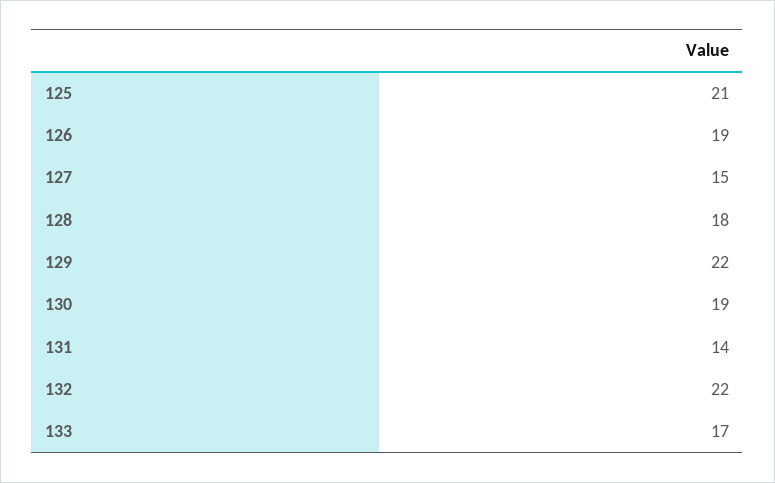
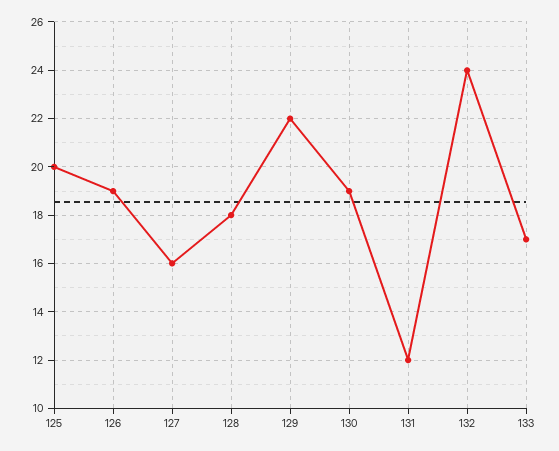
125: 21 -> 20
127: 15 -> 16
131: 14 -> 12
132: 22 -> 24

